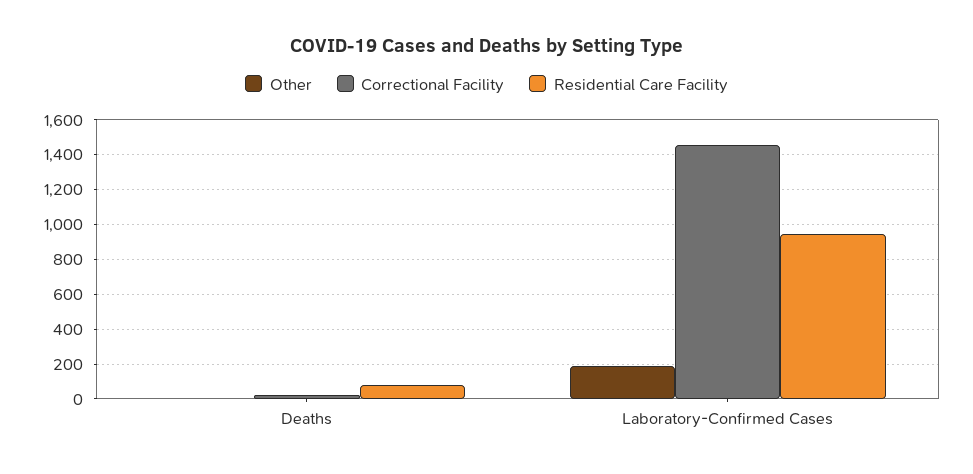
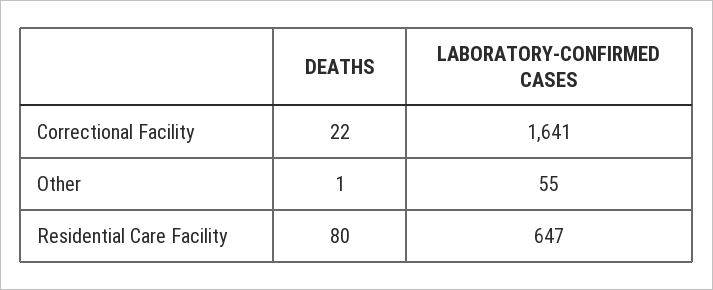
Other, Laboratory-Confirmed Cases: 200 -> 55
Correctional Facility, Laboratory-Confirmed Cases: 1450 -> 1641
Residential Care Facility, Laboratory-Confirmed Cases: 950 -> 647

